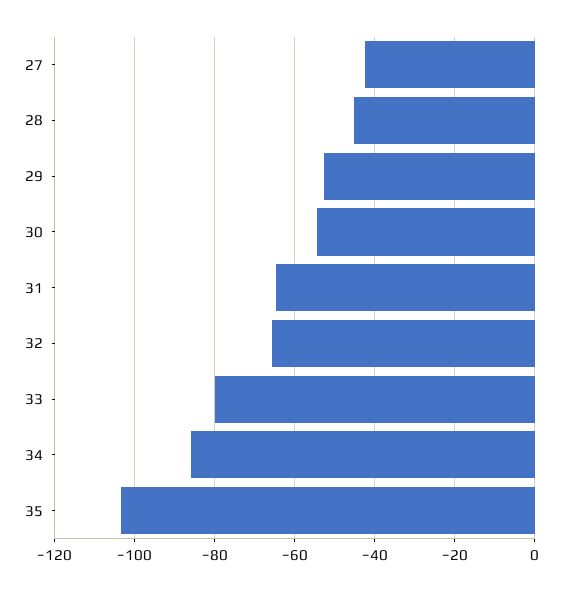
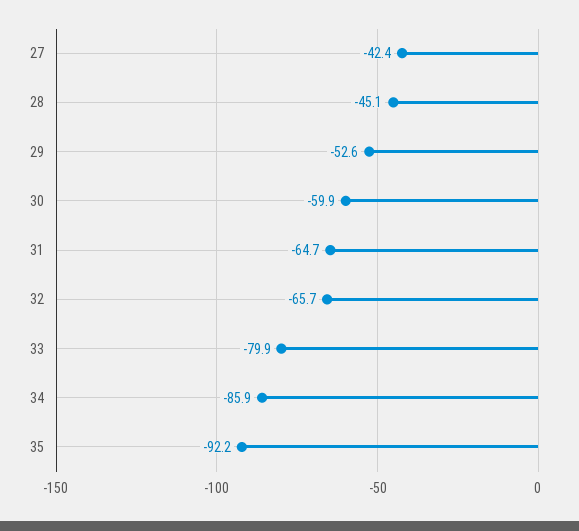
30: -54 -> -59.9
35: -104 -> -92.2

